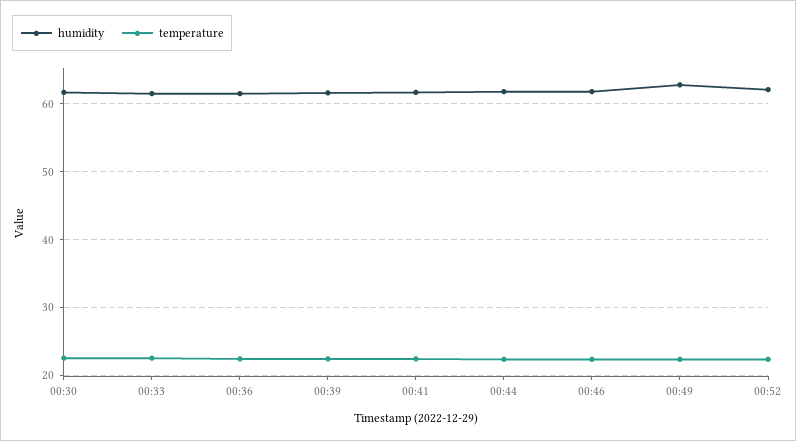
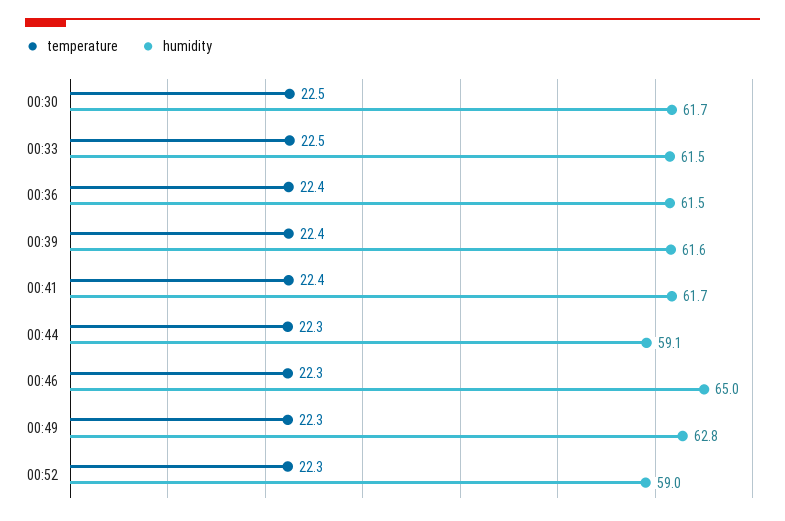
humidity, 00:44: 62 -> 59.1
humidity, 00:46: 62 -> 65
humidity, 00:52: 62 -> 59

